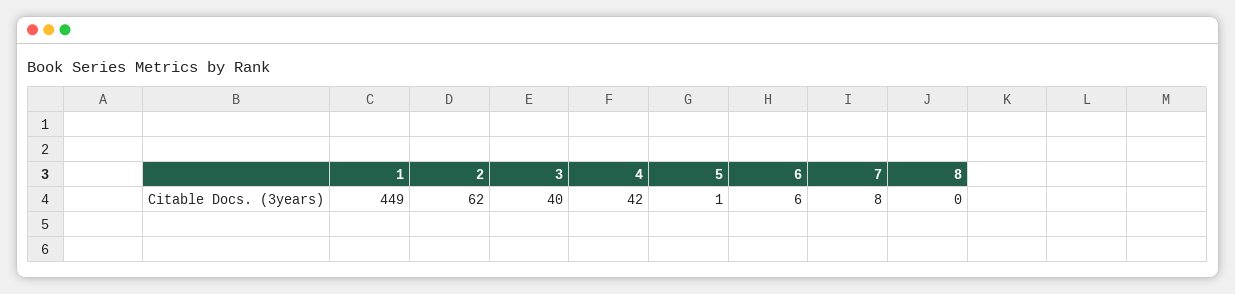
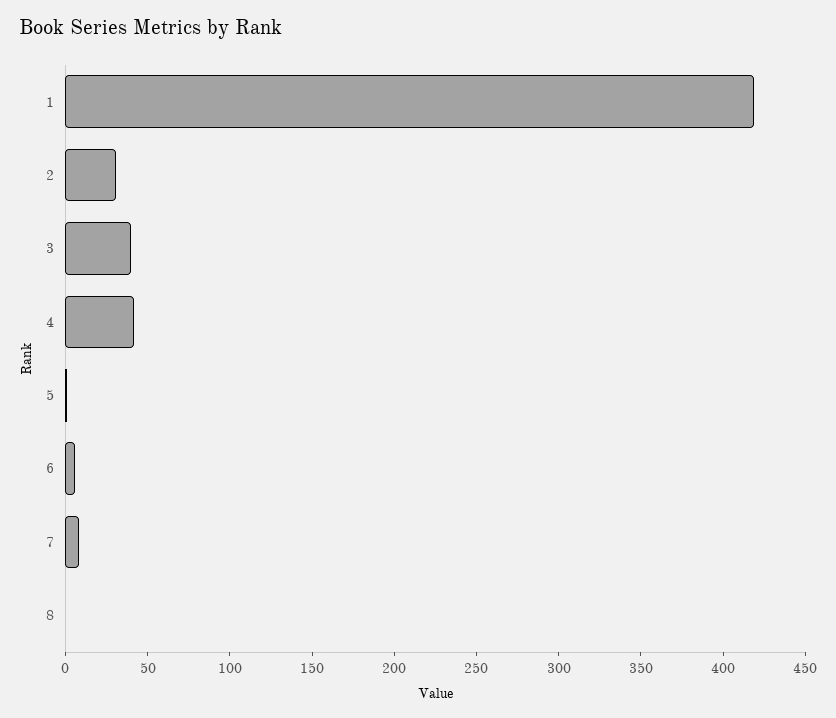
1: 449 -> 420
2: 62 -> 30

